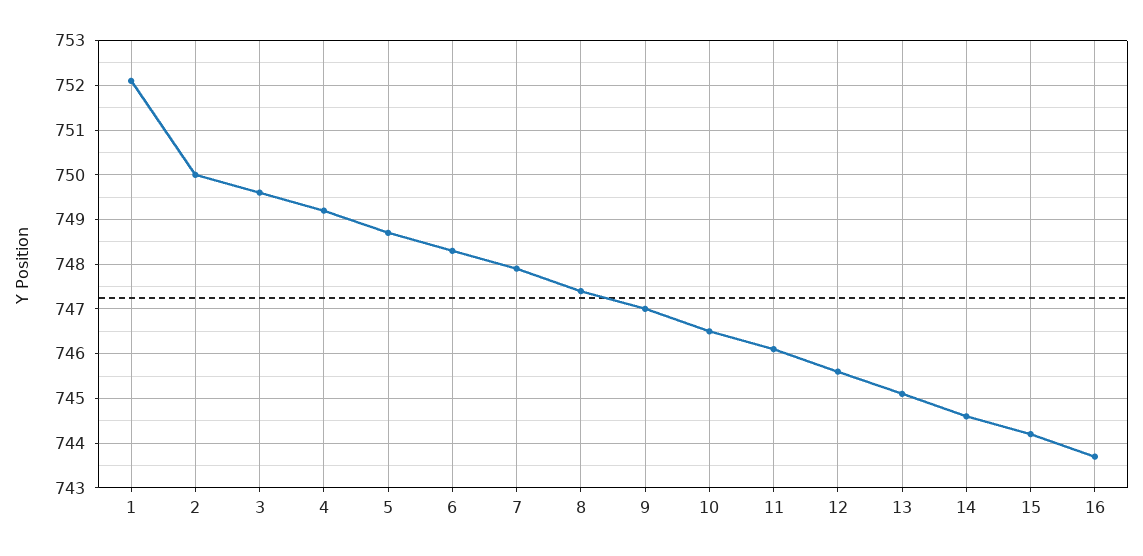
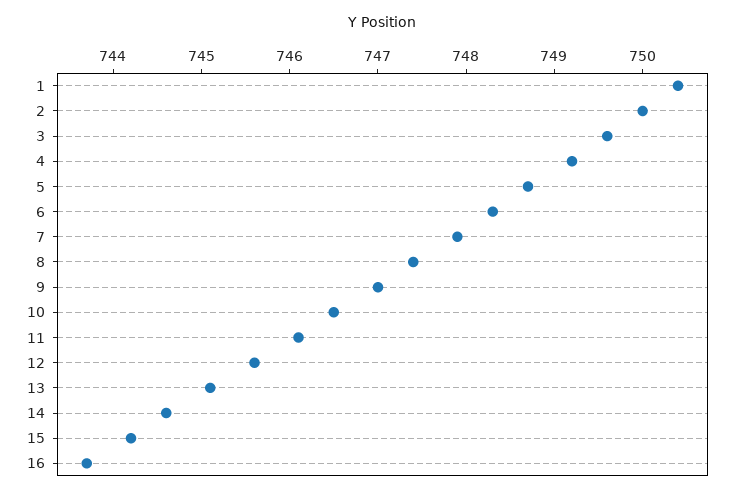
1: 752 -> 750.4

